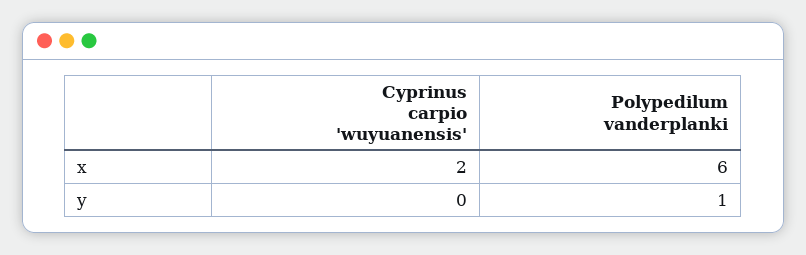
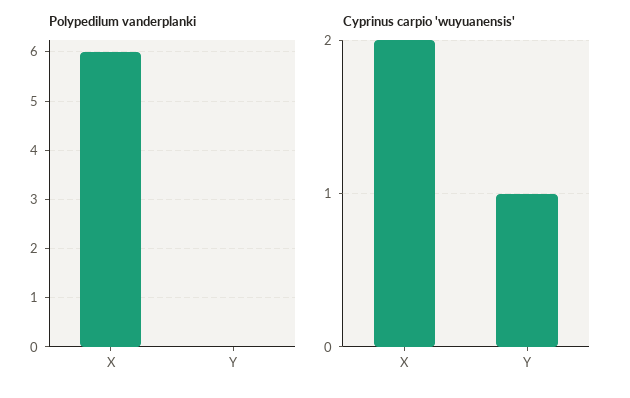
Cyprinus carpio 'wuyuanensis', y: 0 -> 1
Polypedilum vanderplanki, y: 1 -> 0

